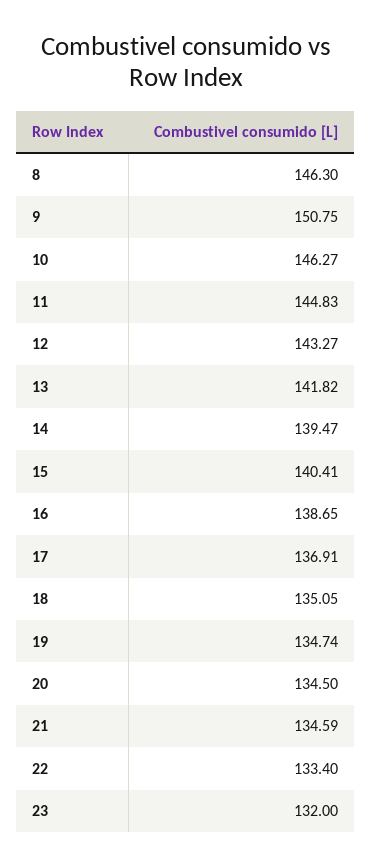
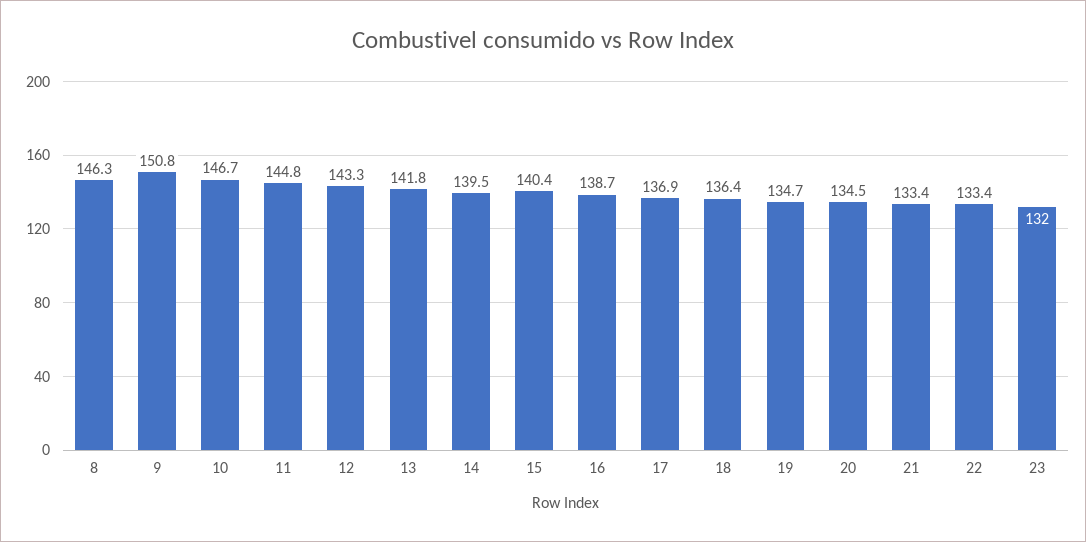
10: 146.27 -> 146.7
18: 135.05 -> 136.4
21: 134.59 -> 133.4

